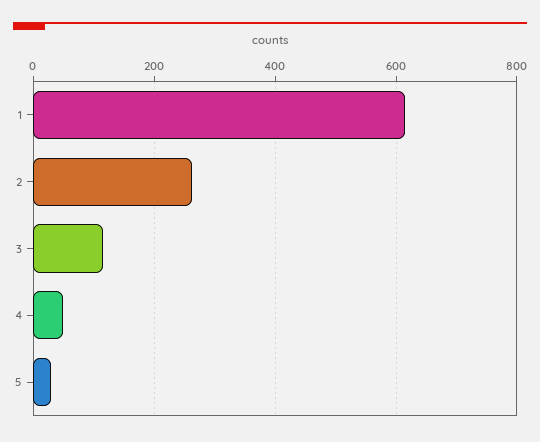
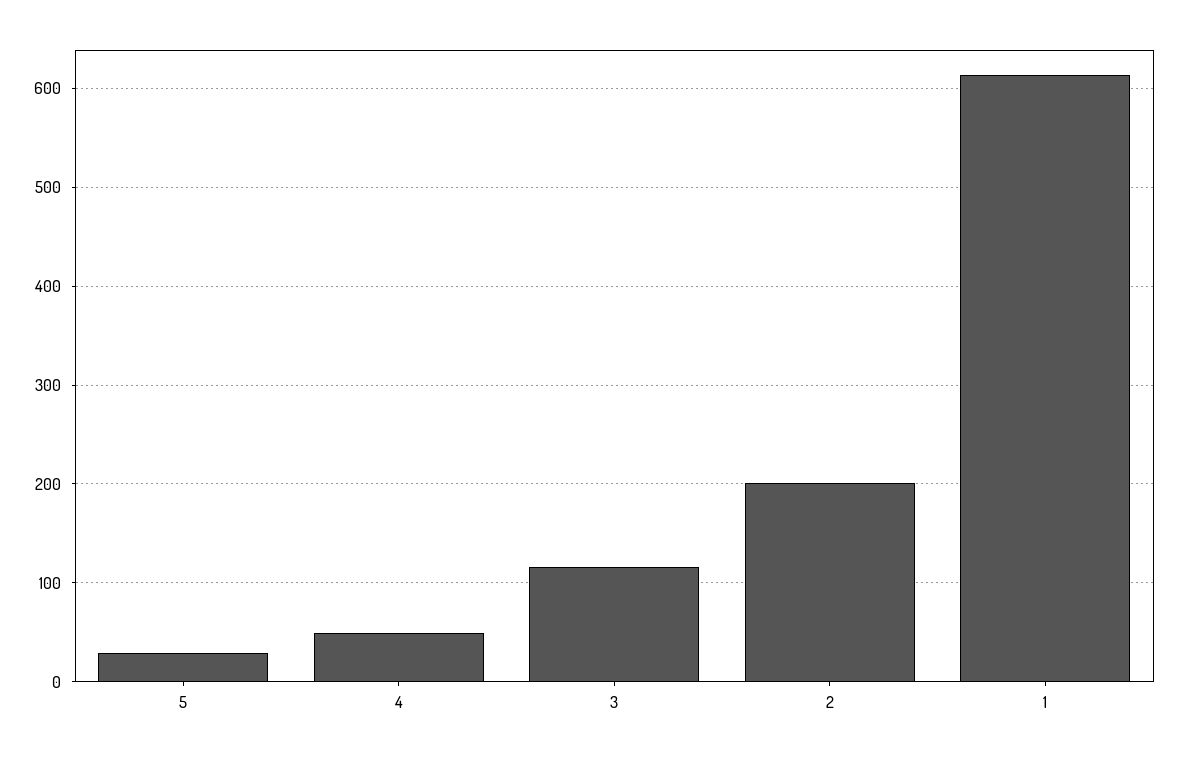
2: 260 -> 200

